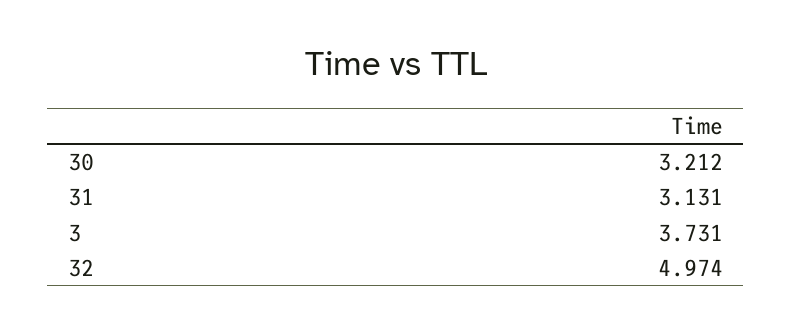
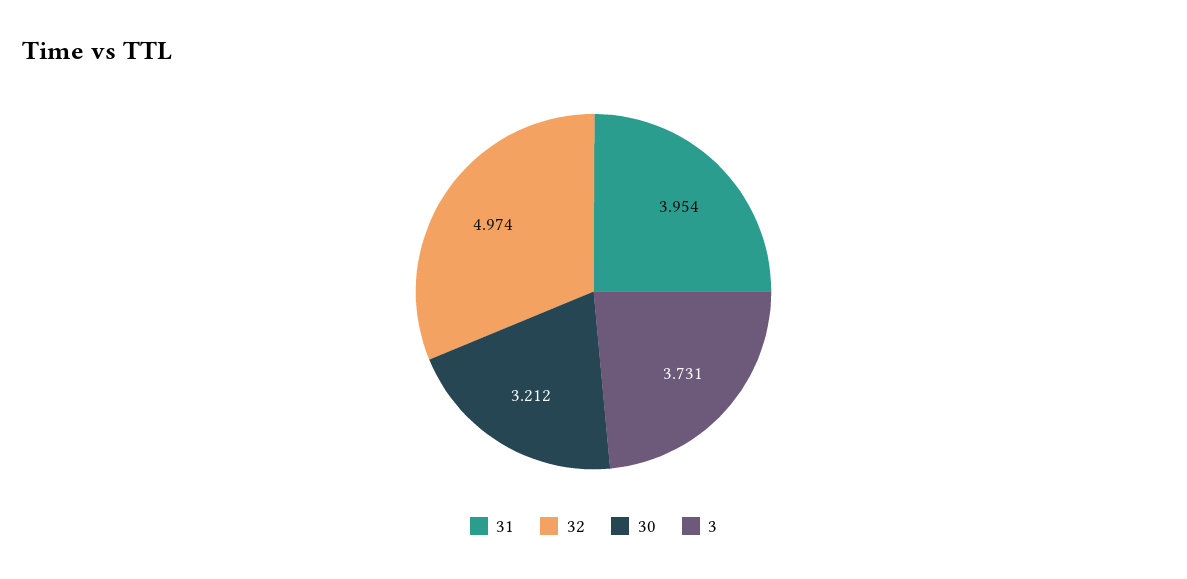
31: 3.131 -> 3.954

